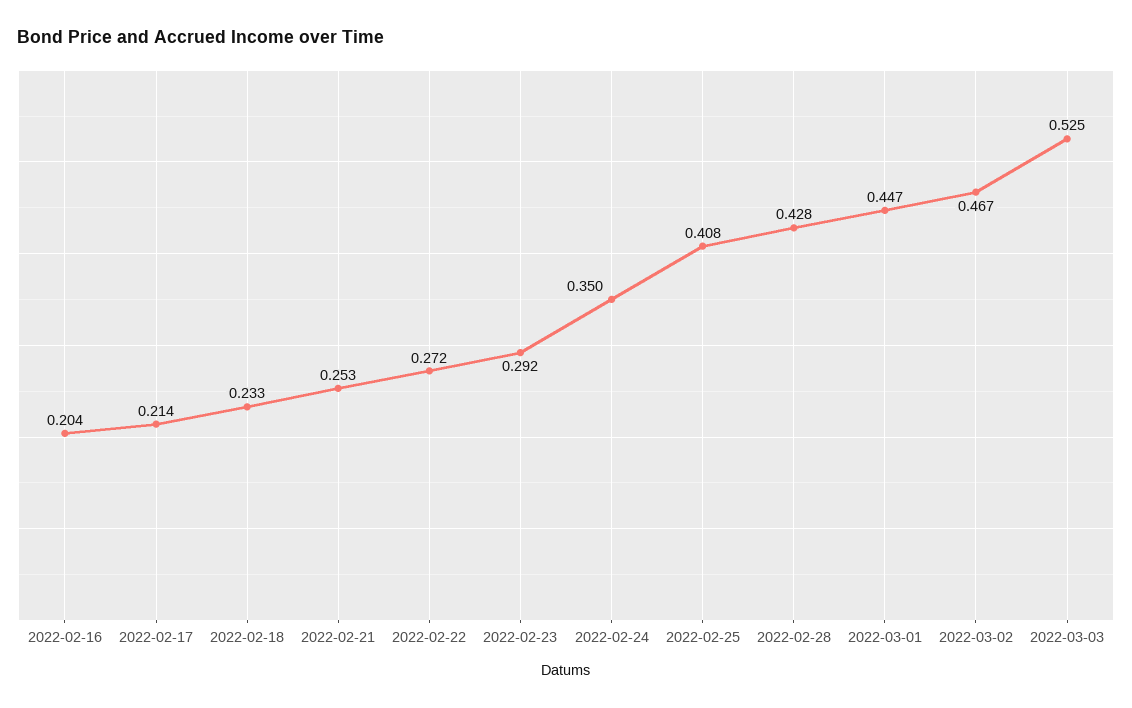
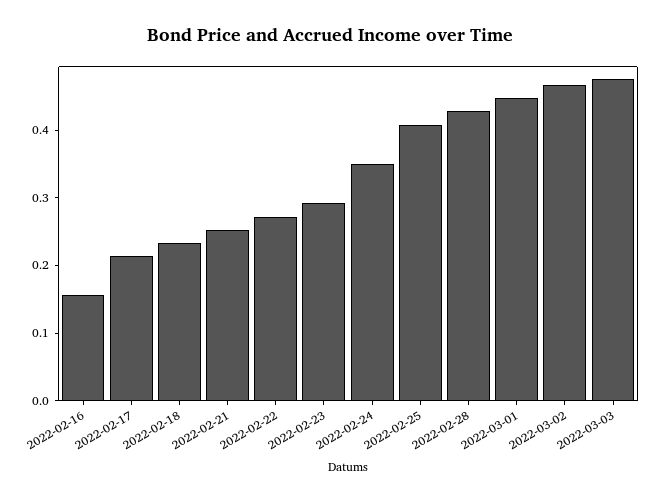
2022-02-16: 0.204 -> 0.16
2022-03-03: 0.525 -> 0.48

